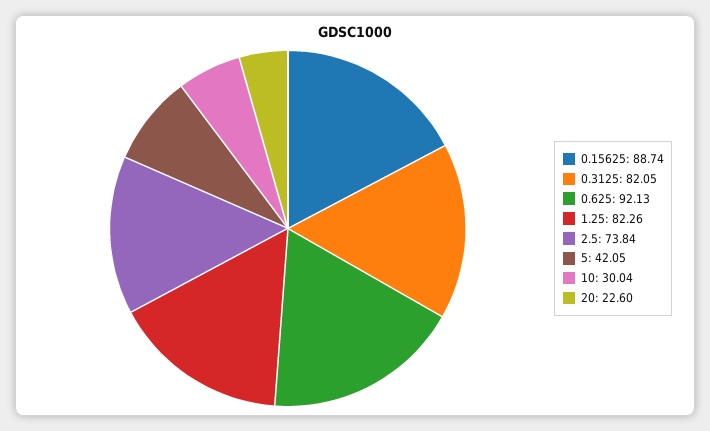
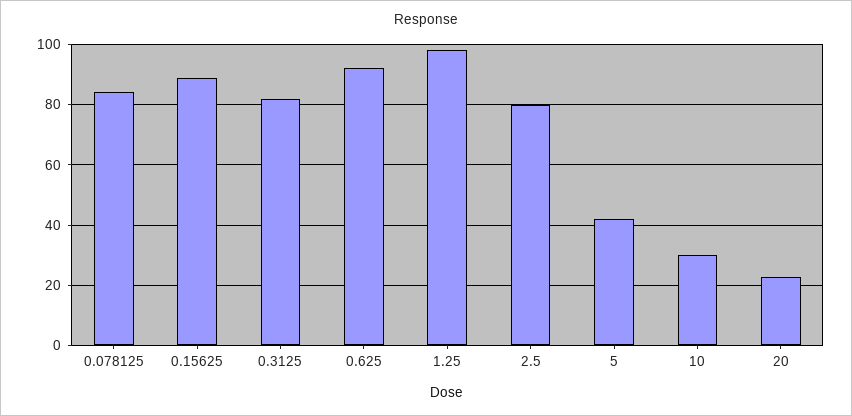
1.25: 82.26 -> 98
2.5: 73.84 -> 80
0.078125: none -> 84

